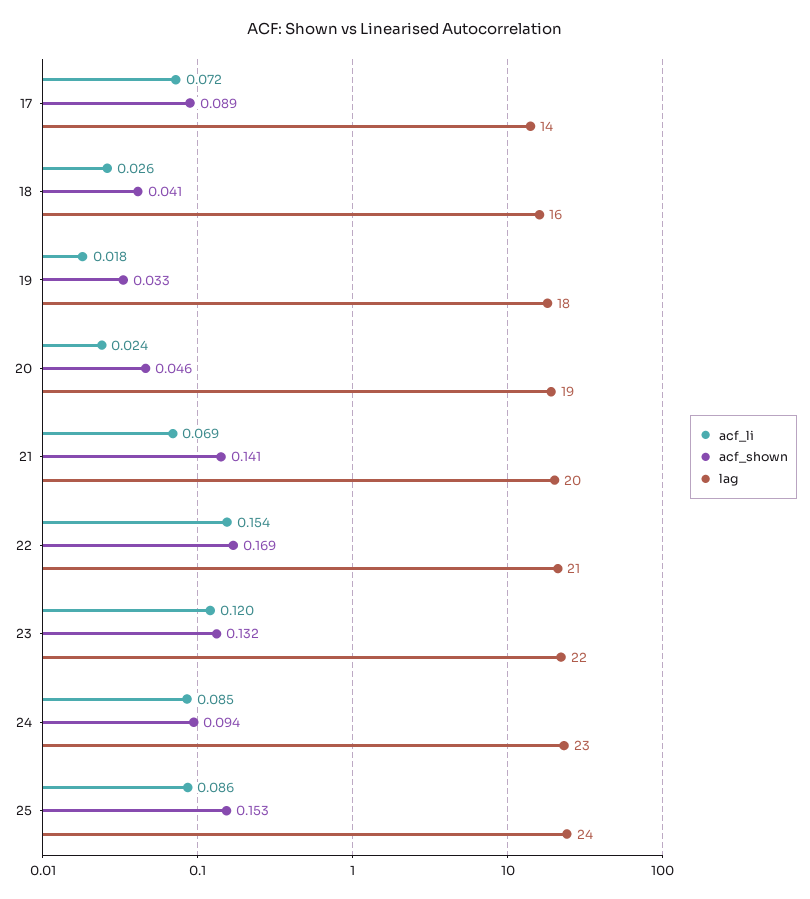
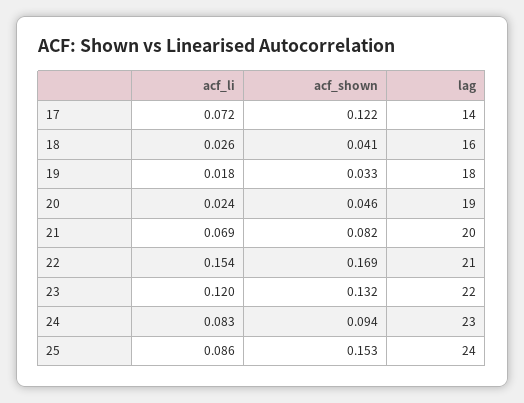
acf_shown, 17: 0.089 -> 0.122
acf_shown, 21: 0.141 -> 0.082
acf_li, 24: 0.085 -> 0.083

